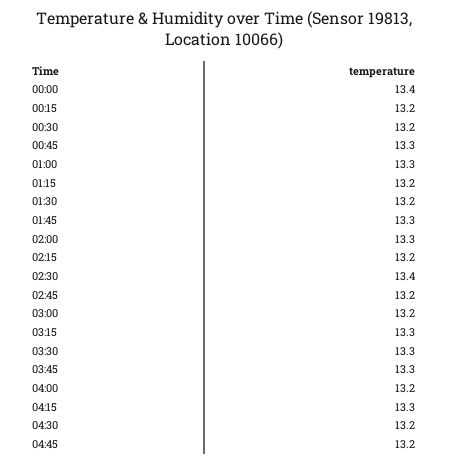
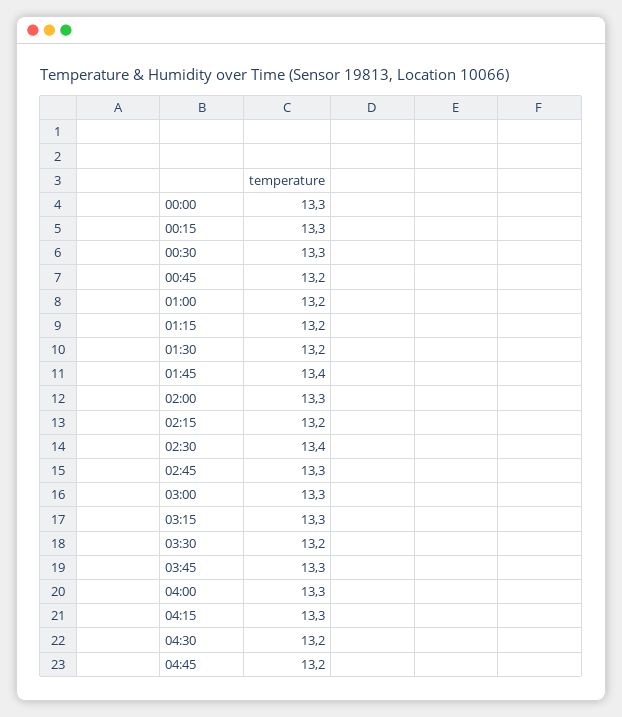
00:00: 13.4 -> 13.3
00:15: 13.2 -> 13.3
00:30: 13.2 -> 13.3
00:45: 13.3 -> 13.2
01:00: 13.3 -> 13.2
01:45: 13.3 -> 13.4
02:45: 13.2 -> 13.3
03:00: 13.2 -> 13.3
03:30: 13.3 -> 13.2
04:00: 13.2 -> 13.3

